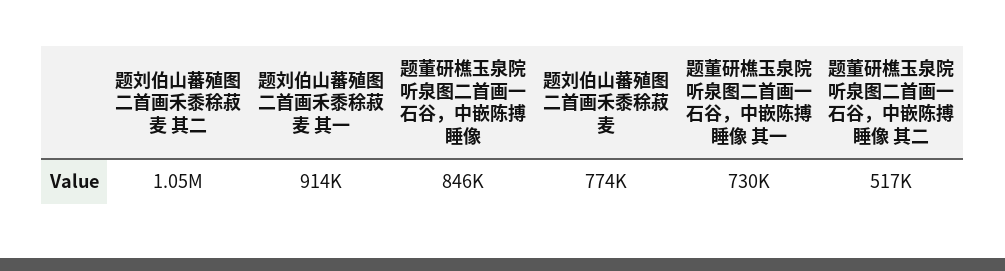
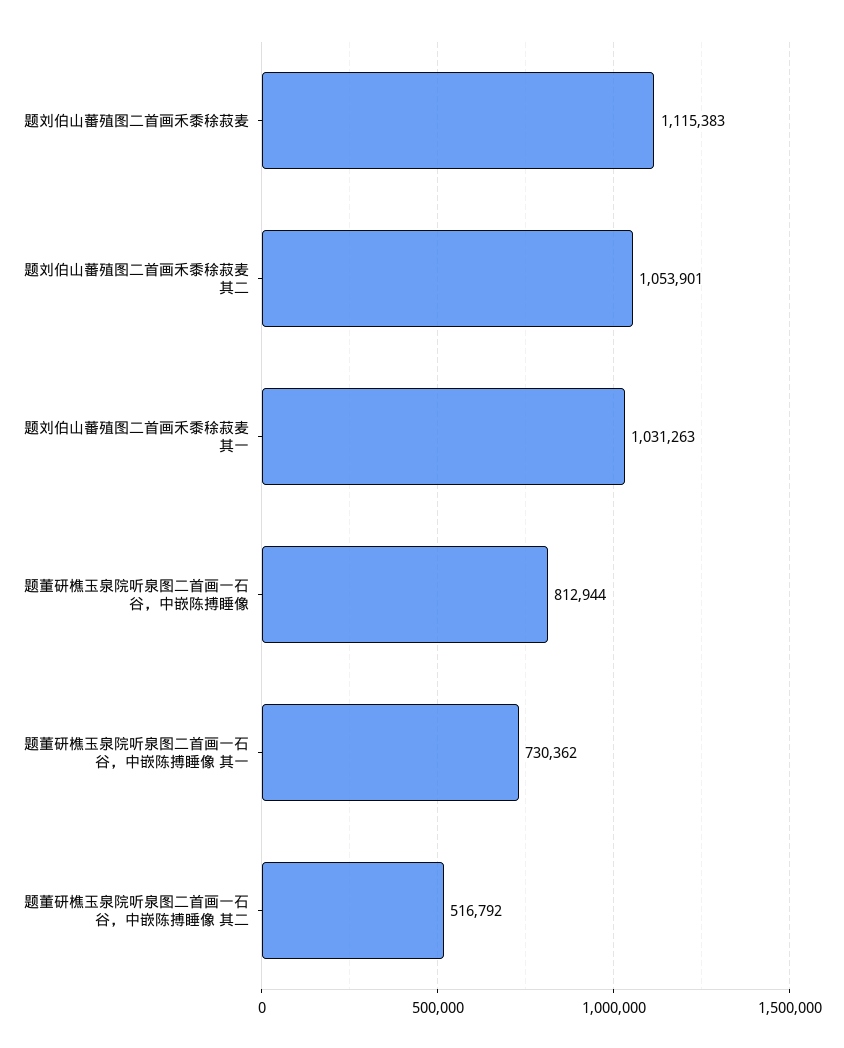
题刘伯山蕃殖图二首画禾黍稌菽麦 其一: 914000 -> 1031263
题董研樵玉泉院听泉图二首画一石谷，中嵌陈搏睡像: 846000 -> 812944
题刘伯山蕃殖图二首画禾黍稌菽麦: 774000 -> 1115383

